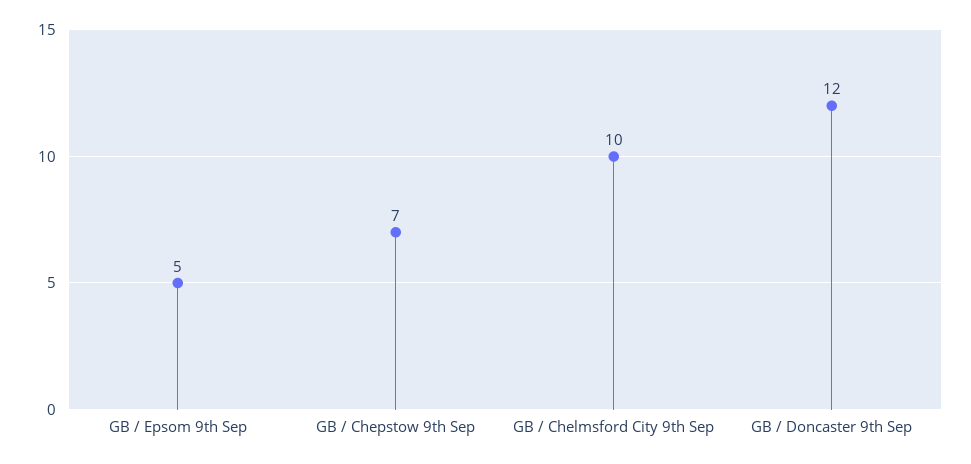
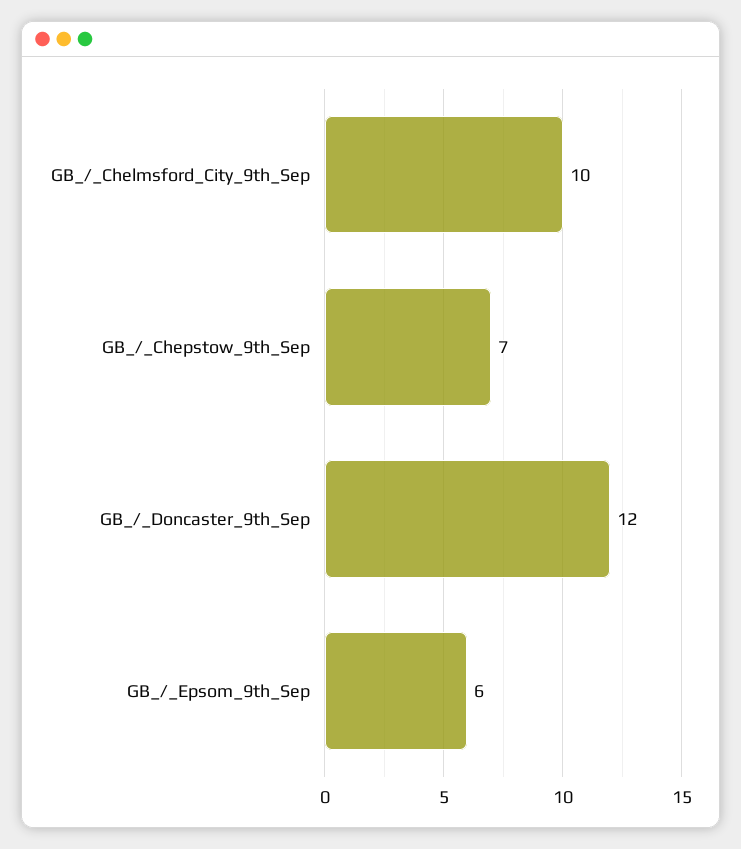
GB / Epsom 9th Sep: 5 -> 6

